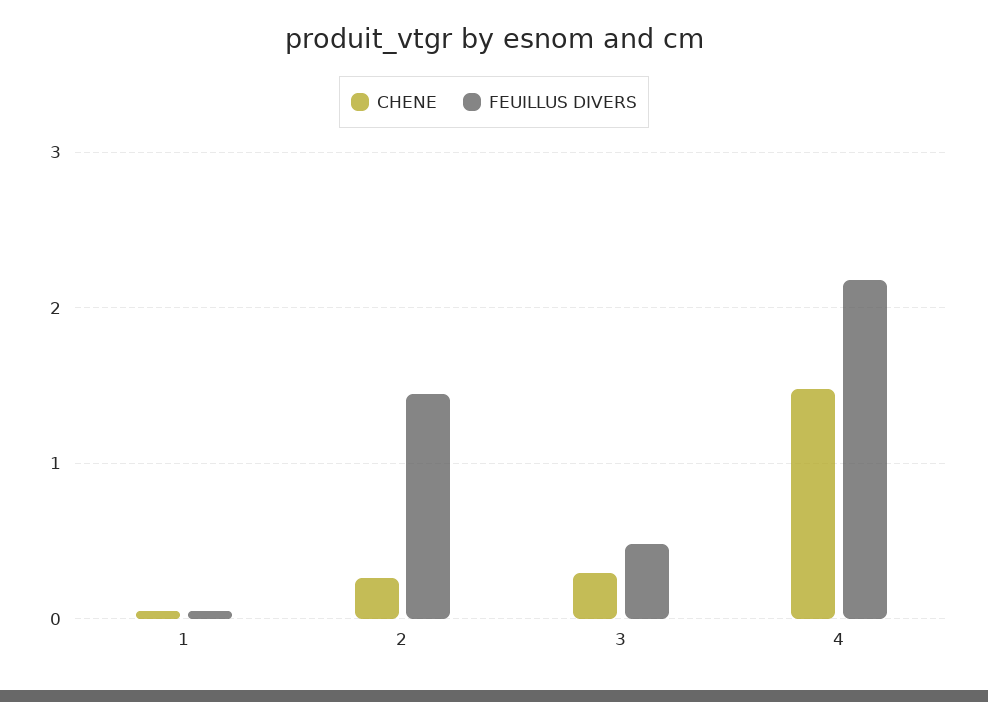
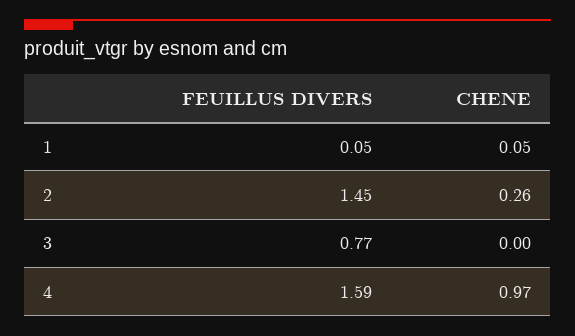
CHENE, 3: 0.3 -> 0
FEUILLUS DIVERS, 3: 0.5 -> 0.77
CHENE, 4: 1.5 -> 0.97
FEUILLUS DIVERS, 4: 2.2 -> 1.59

